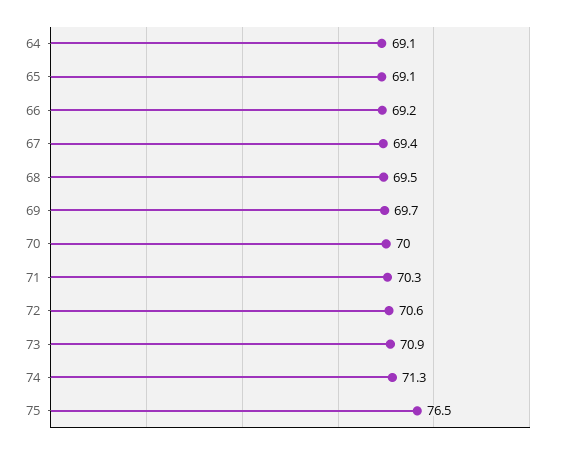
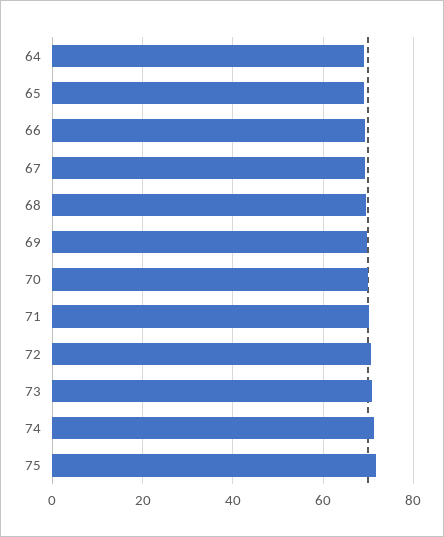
75: 76.5 -> 72

